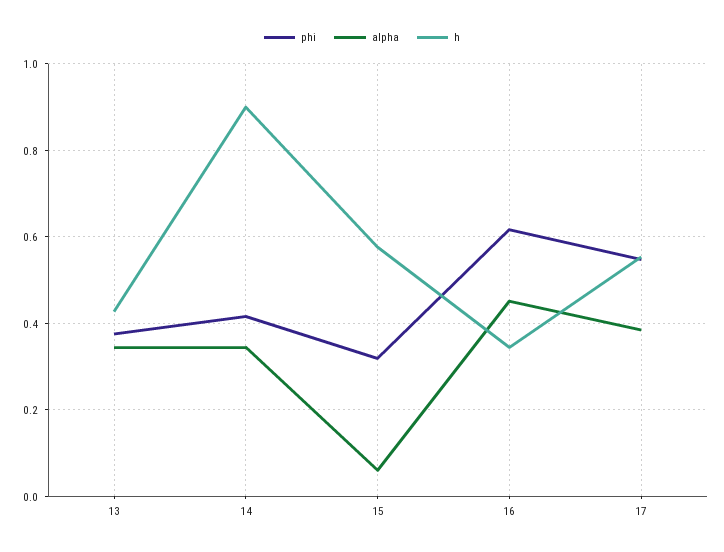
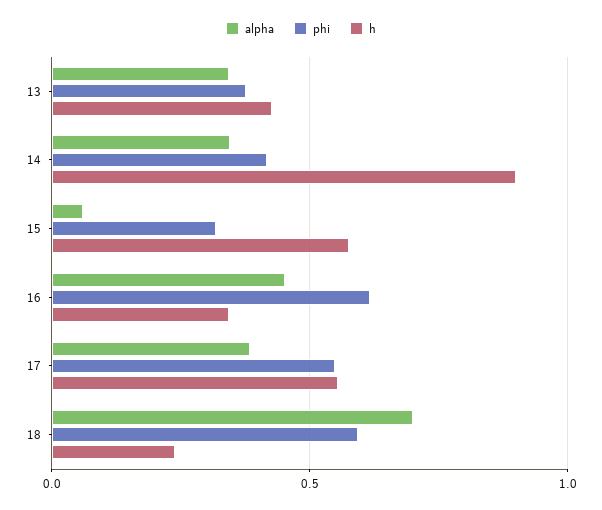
alpha, 18: none -> 0.7
phi, 18: none -> 0.6
h, 18: none -> 0.25

